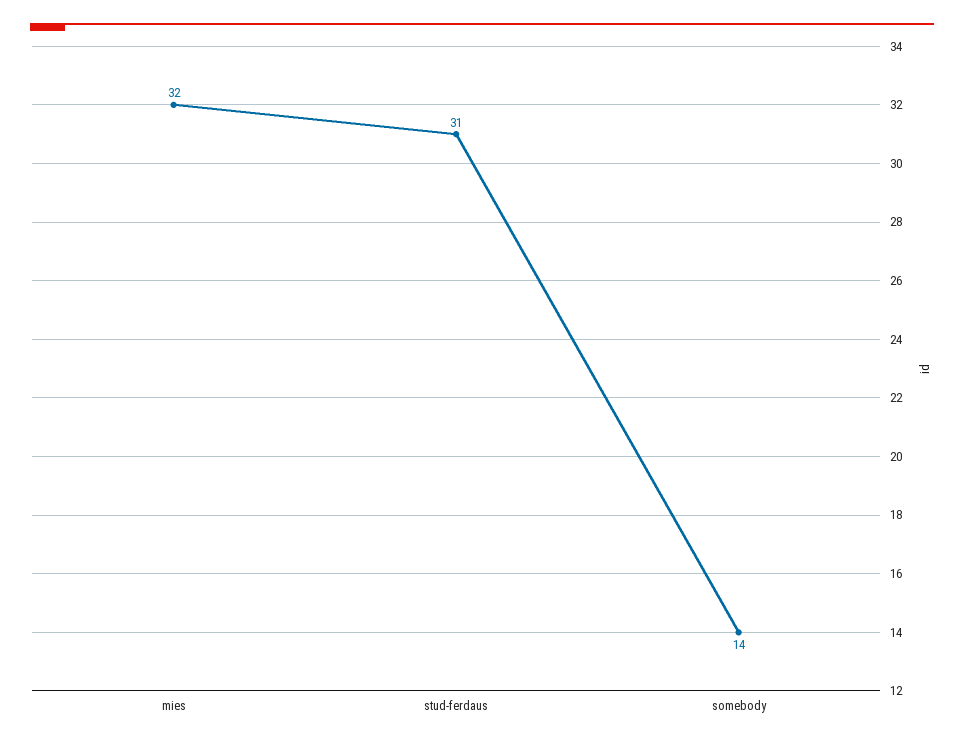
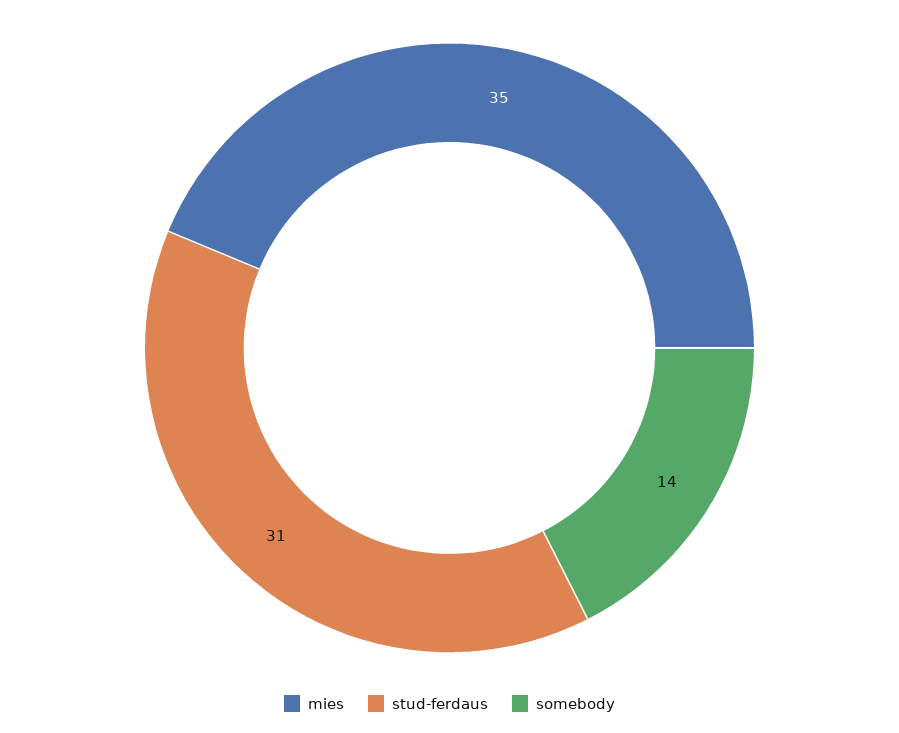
mies: 32 -> 35

